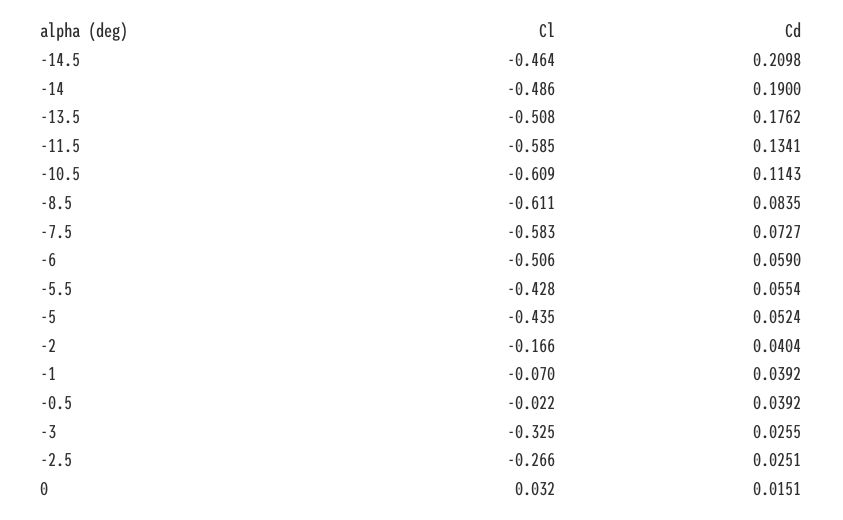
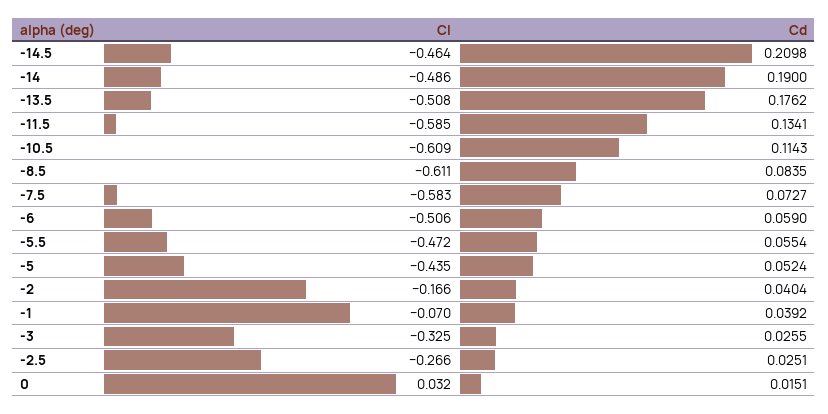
Cl, -5.5: -0.428 -> -0.472
Cl, -0.5: -0.022 -> none
Cd, -0.5: 0.0392 -> none

